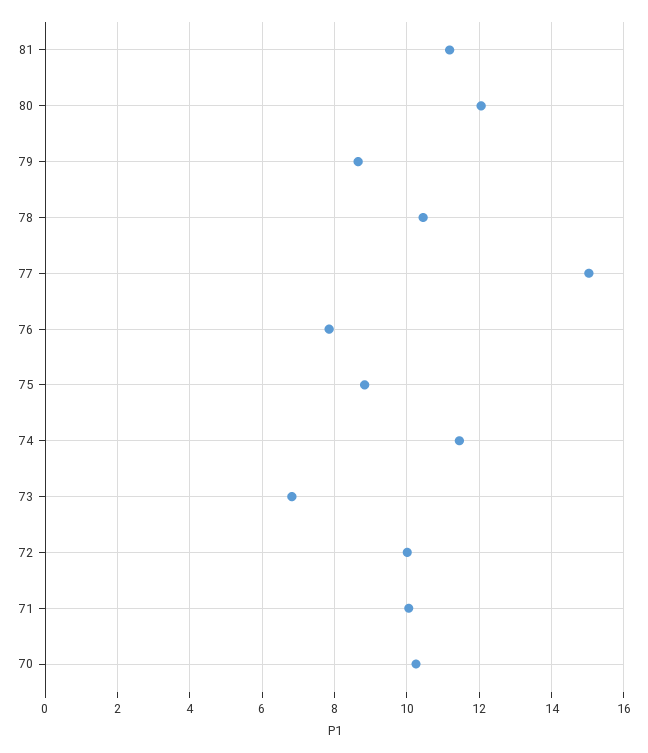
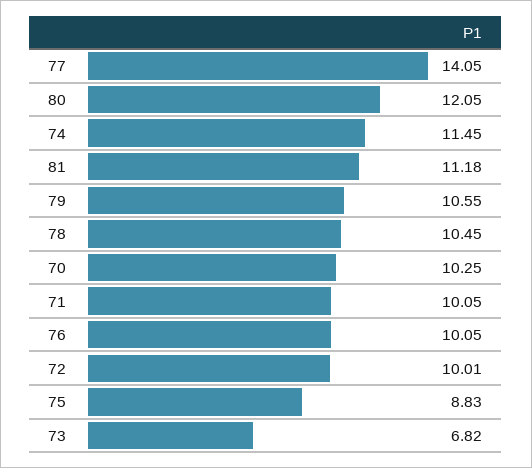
79: 8.6 -> 10.55
77: 15 -> 14.05
76: 7.8 -> 10.05

